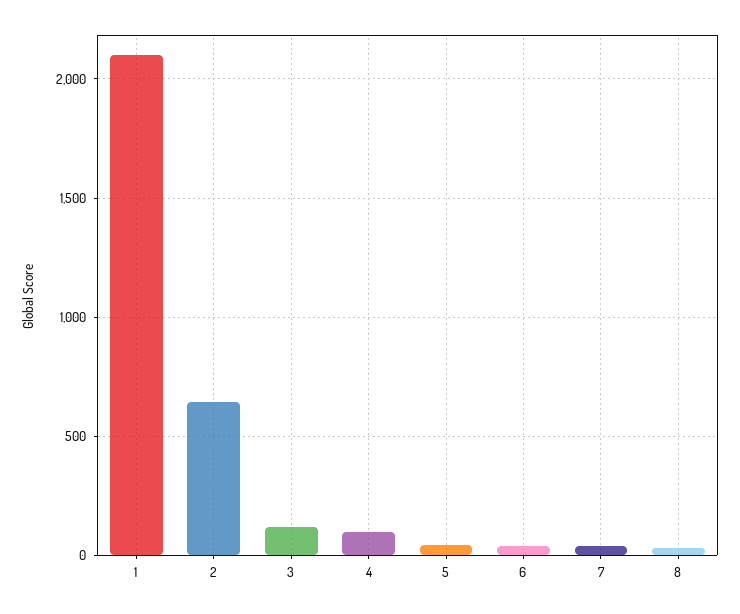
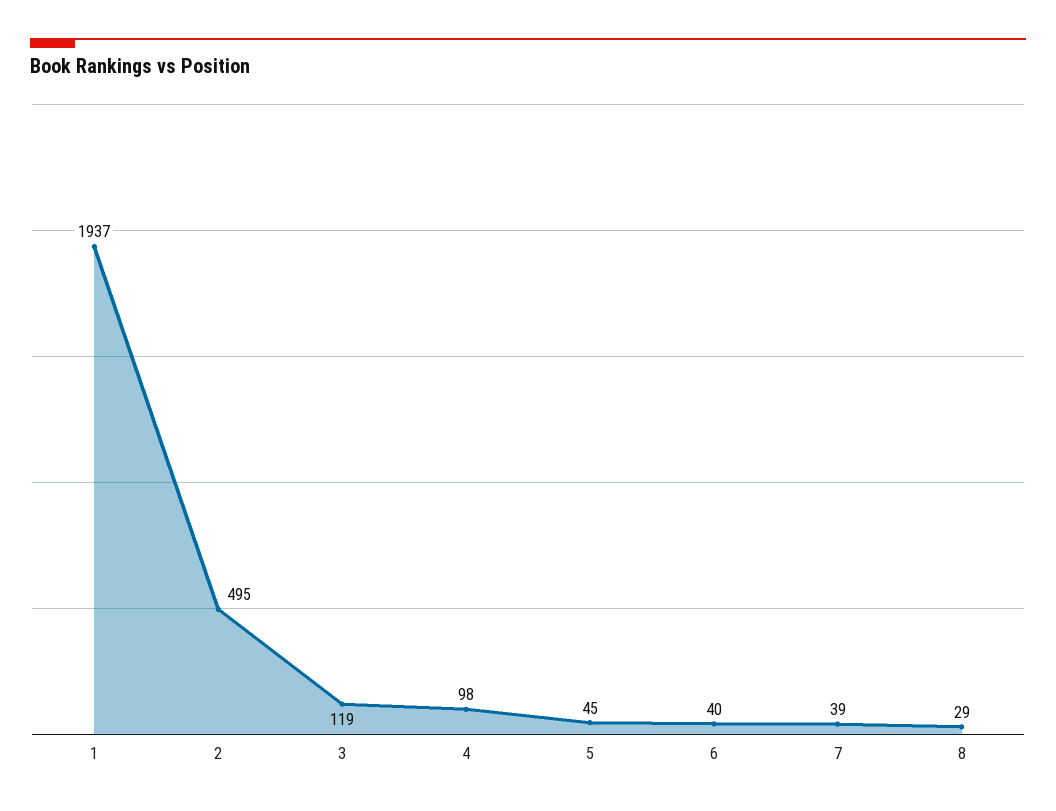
1: 2100 -> 1937
2: 650 -> 495

